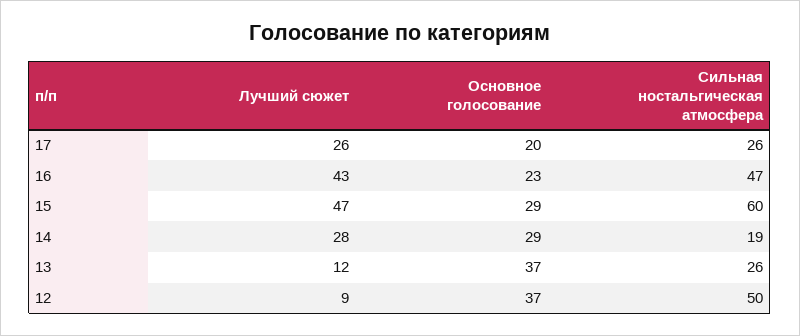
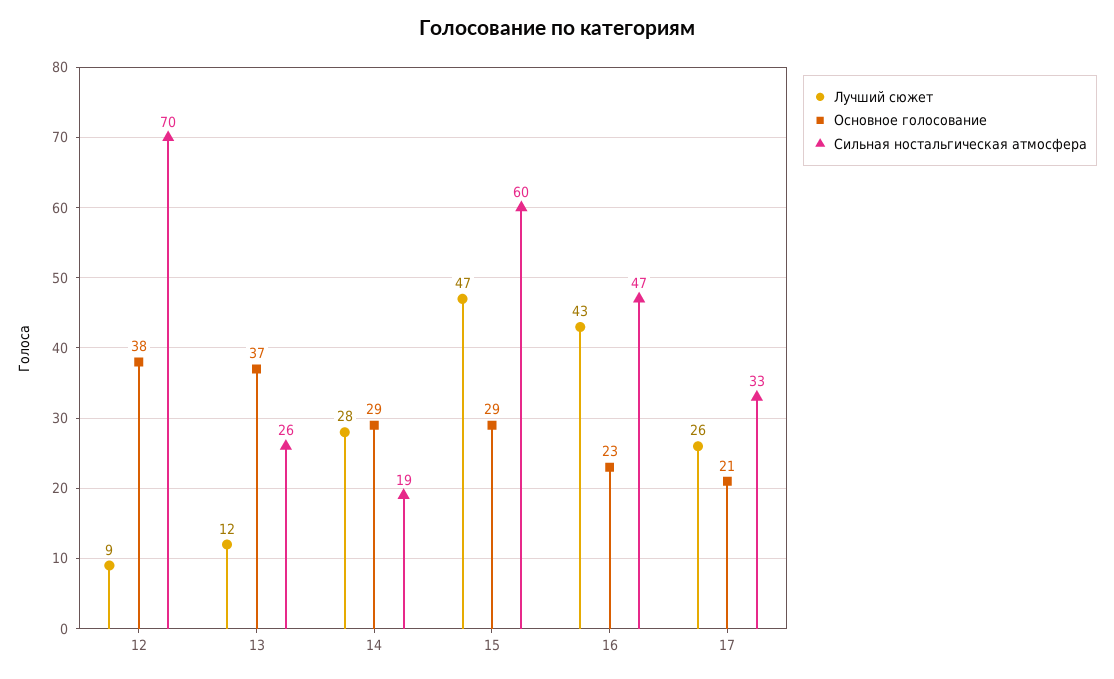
Основное голосование, 17: 20 -> 21
Сильная ностальгическая атмосфера, 17: 26 -> 33
Основное голосование, 12: 37 -> 38
Сильная ностальгическая атмосфера, 12: 50 -> 70

